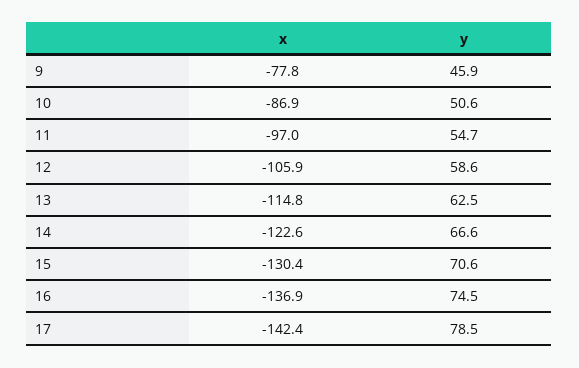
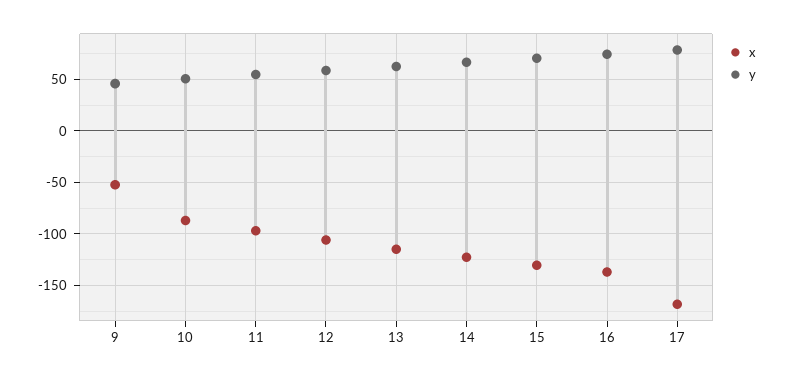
x, 9: -77.8 -> -50
x, 17: -142.4 -> -170

